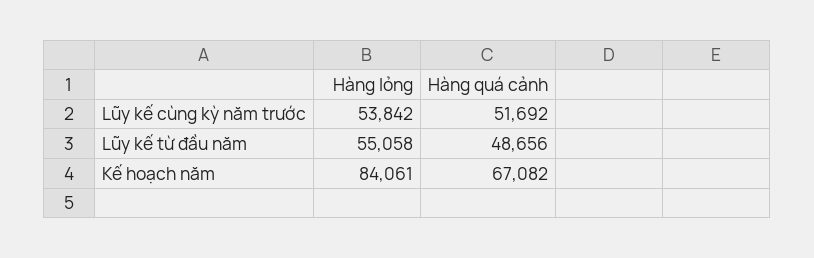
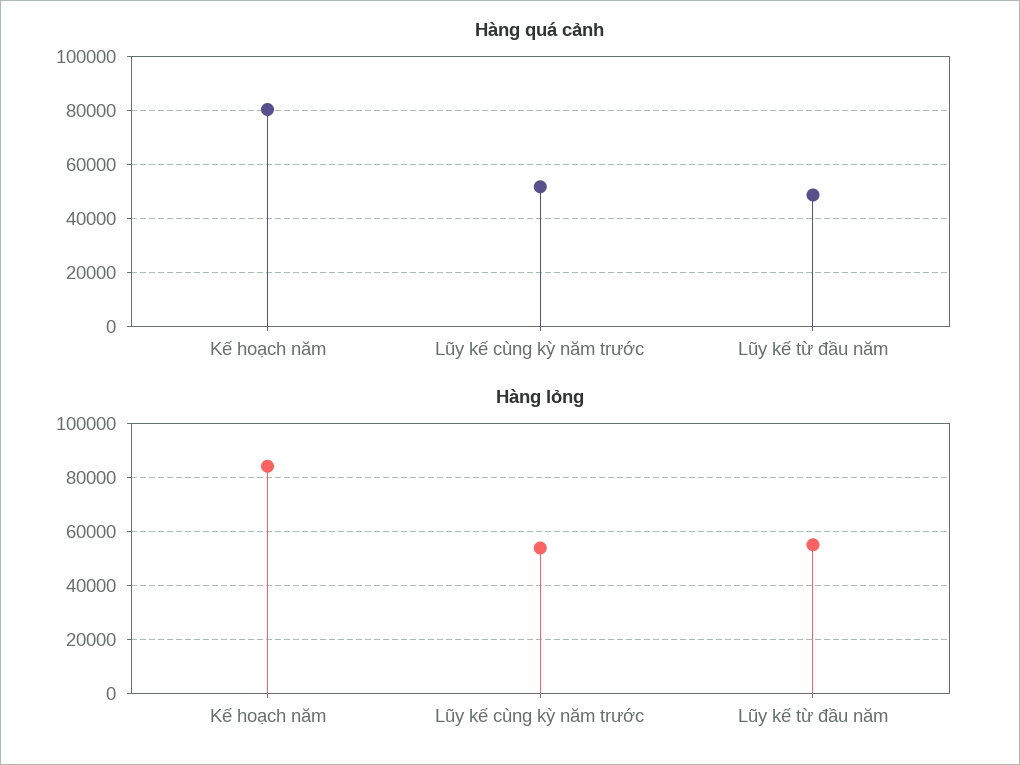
Hàng quá cảnh, Kế hoạch năm: 67082 -> 80000

